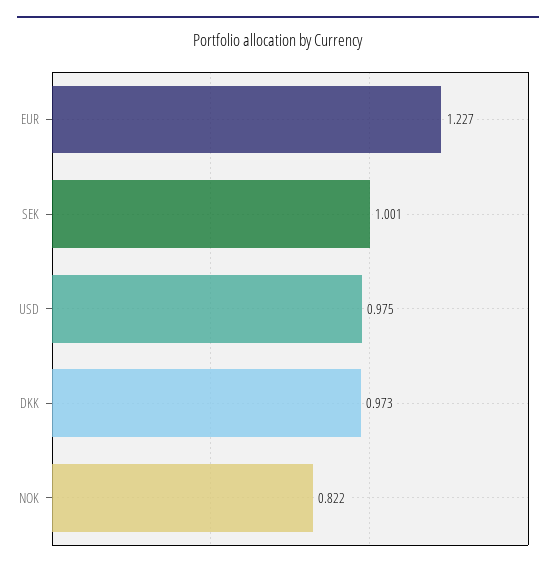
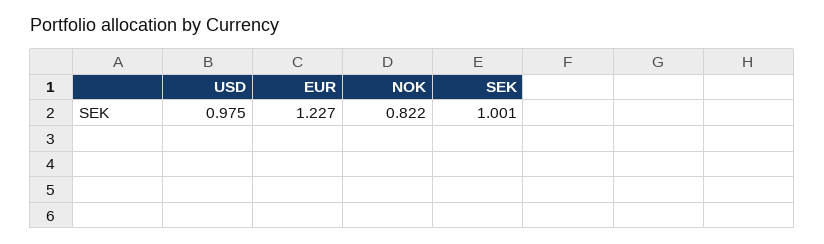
DKK: 0.973 -> none

